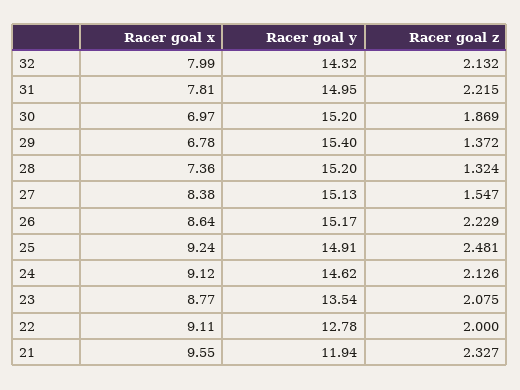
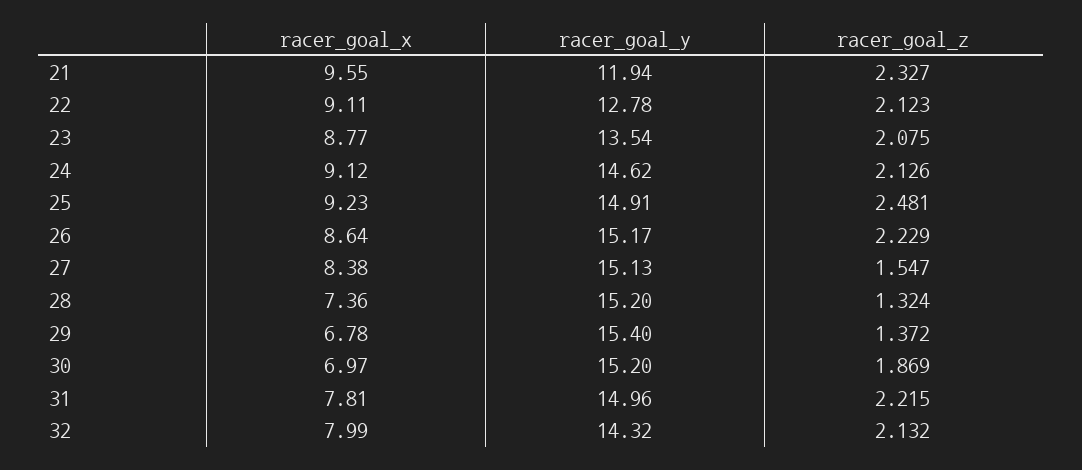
Racer goal y, 31: 14.95 -> 14.96
Racer goal x, 25: 9.24 -> 9.23
Racer goal z, 22: 2 -> 2.123

